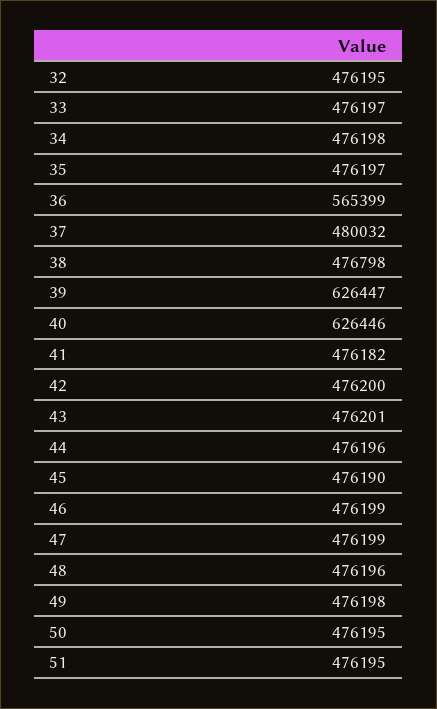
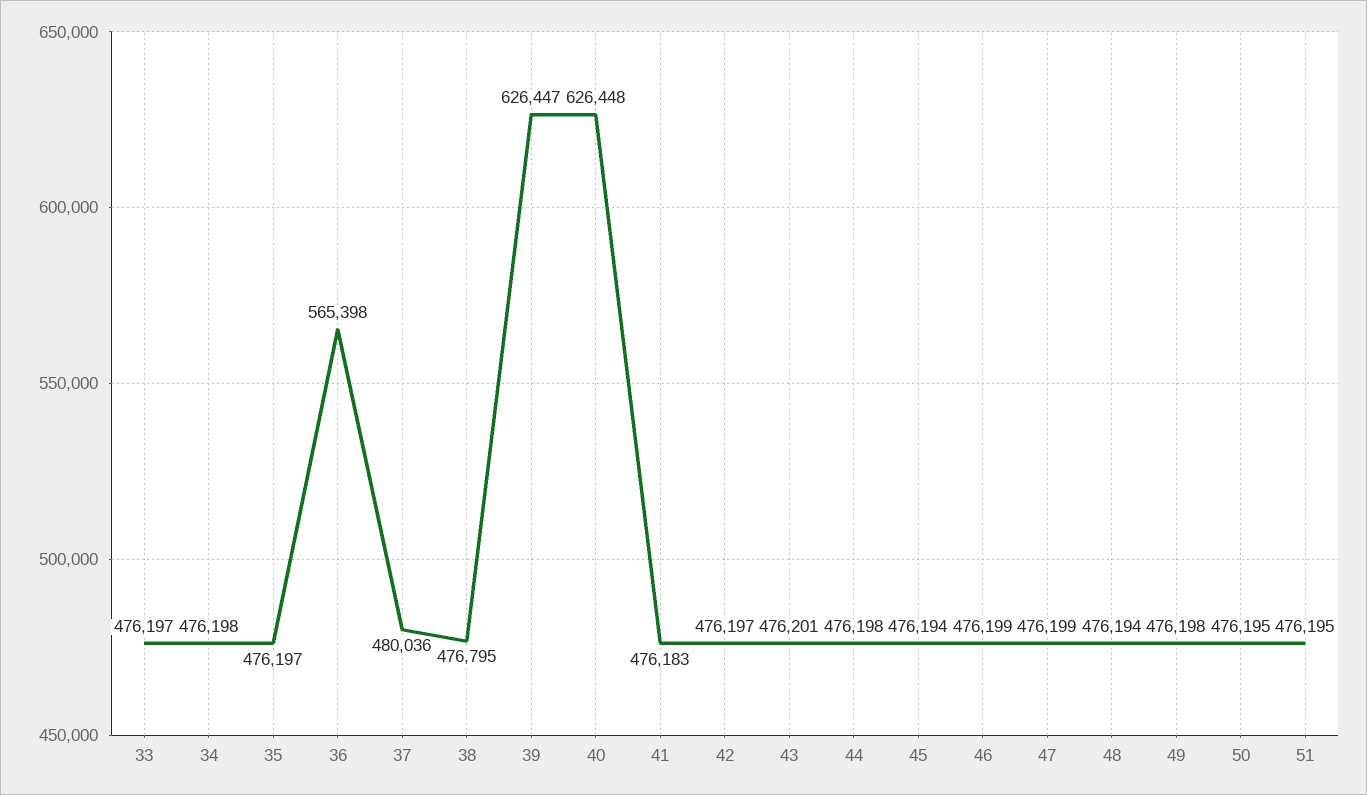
32: 476195 -> none
36: 565399 -> 565398
37: 480032 -> 480036
38: 476798 -> 476795
40: 626446 -> 626448
41: 476182 -> 476183
42: 476200 -> 476197
44: 476196 -> 476198
45: 476190 -> 476194
48: 476196 -> 476194

